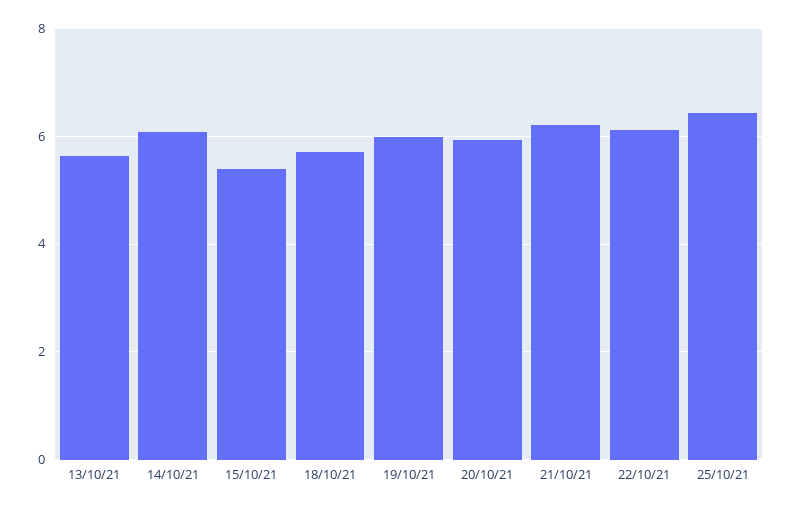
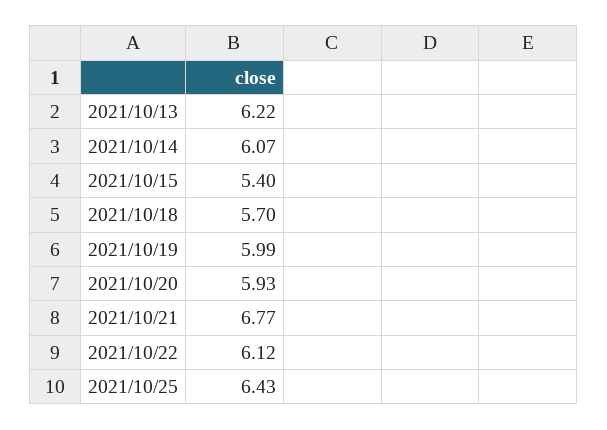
13/10/21: 5.6 -> 6.22
21/10/21: 6.2 -> 6.77

